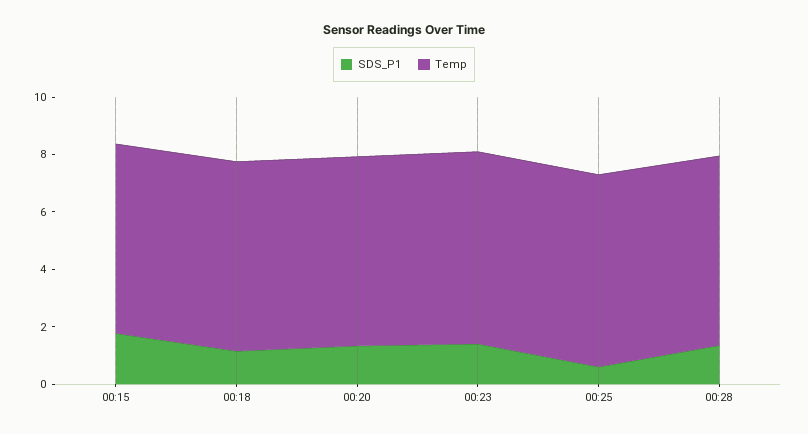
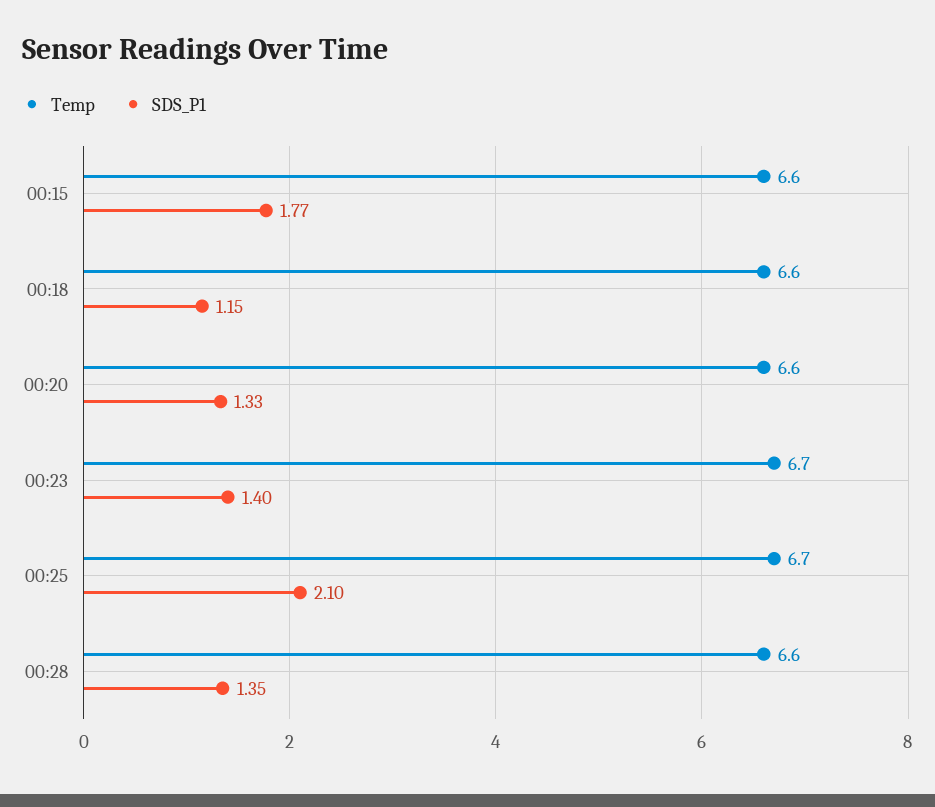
SDS_P1, 00:25: 0.5 -> 2.1

